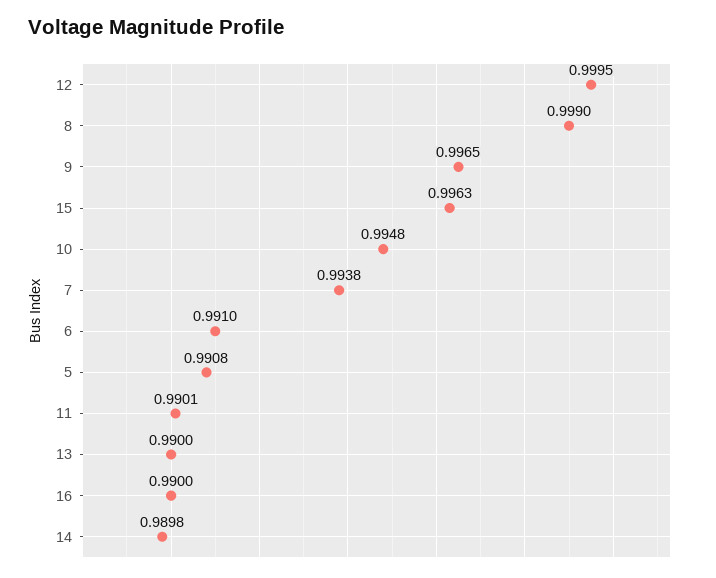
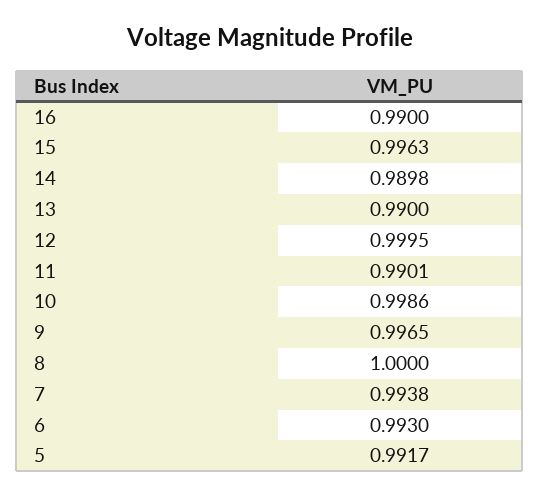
8: 0.999 -> 1
10: 0.9948 -> 0.9986
6: 0.991 -> 0.993
5: 0.9908 -> 0.9917

